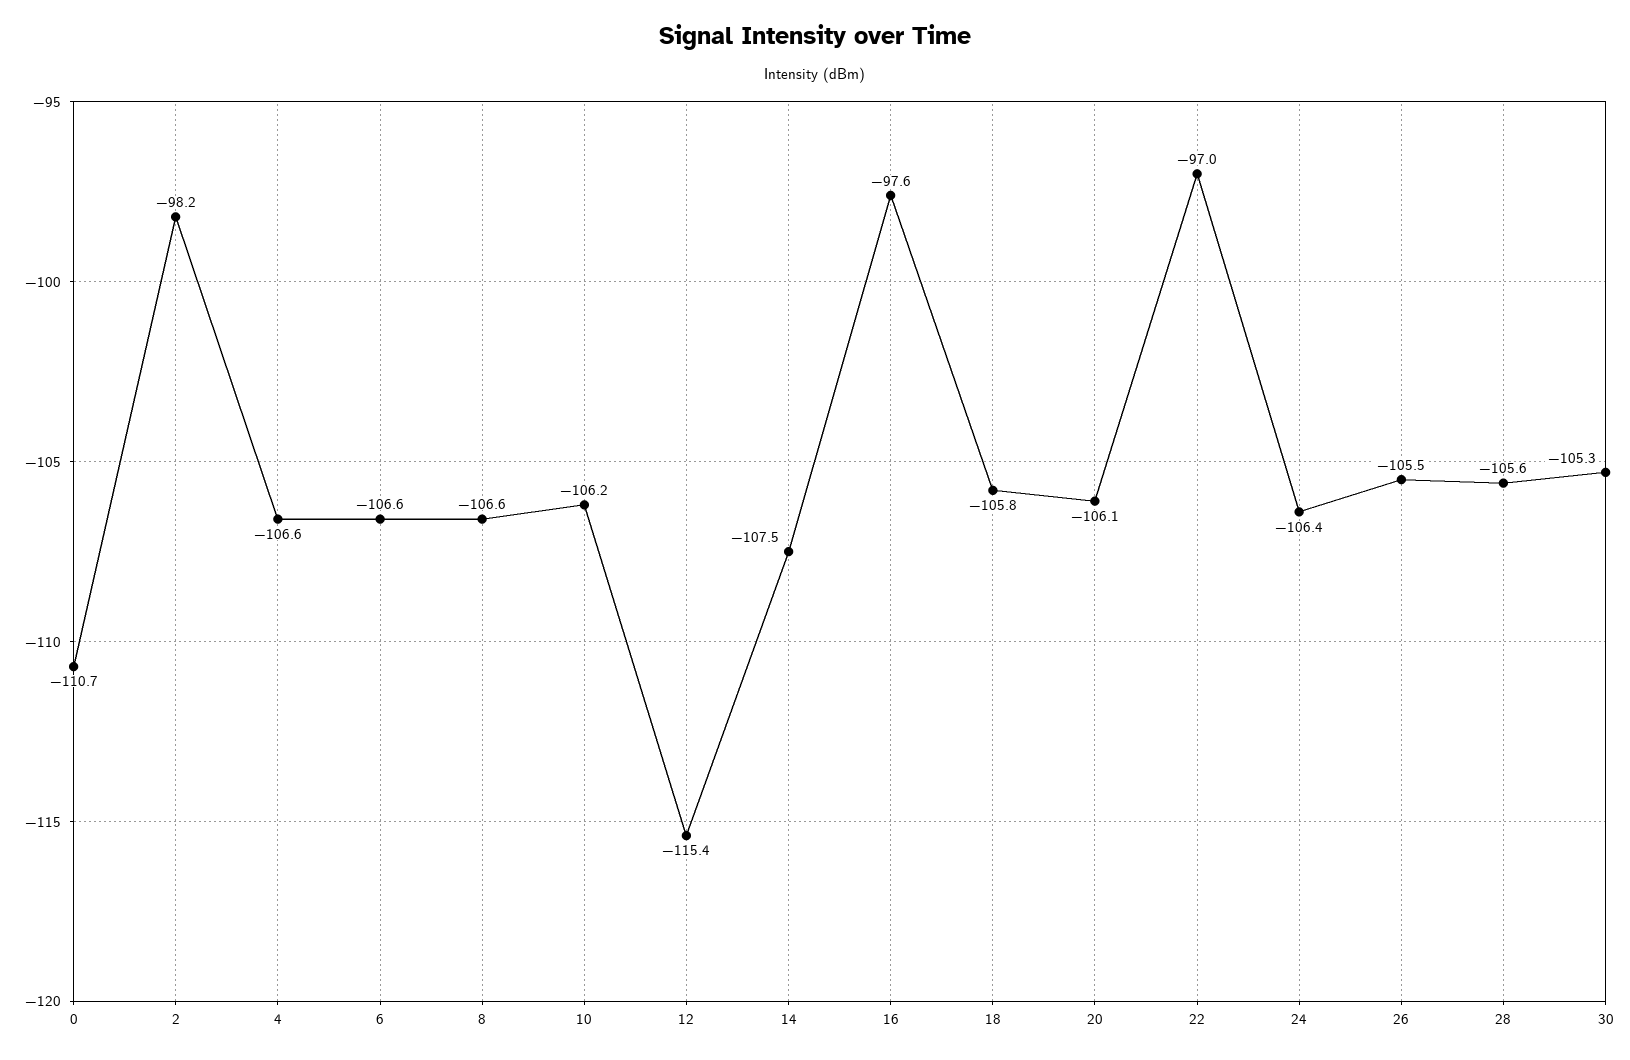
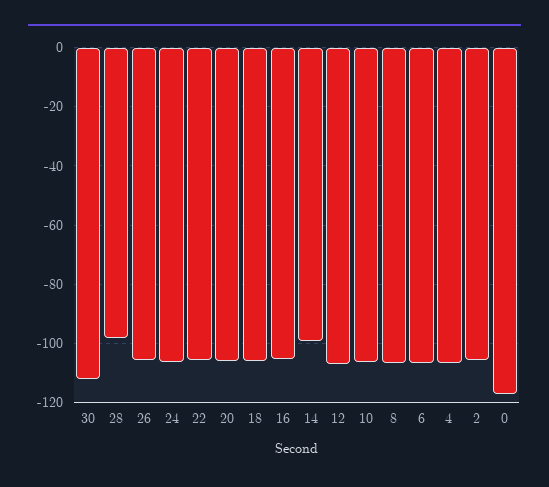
0: -110.7 -> -117.5
2: -98.2 -> -105
12: -115.4 -> -107.5
14: -107.5 -> -100
16: -97.6 -> -105
22: -97 -> -105
28: -105.6 -> -97.5
30: -105.3 -> -112.5

